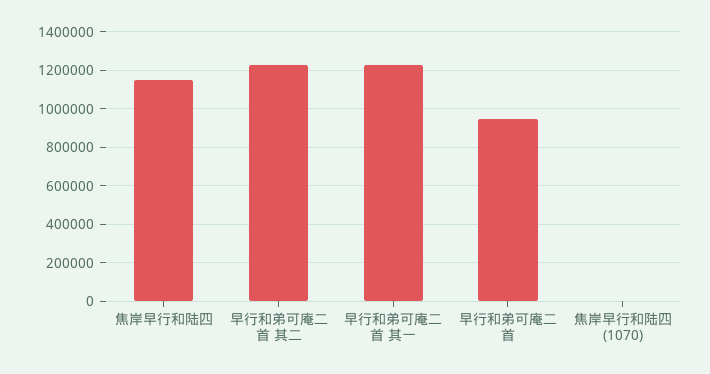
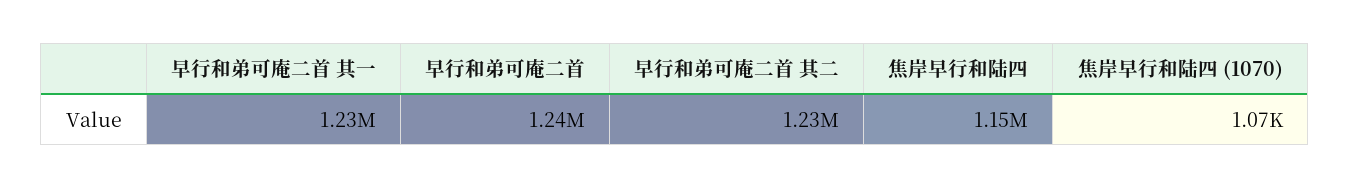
早行和弟可庵二首: 950000 -> 1240000

